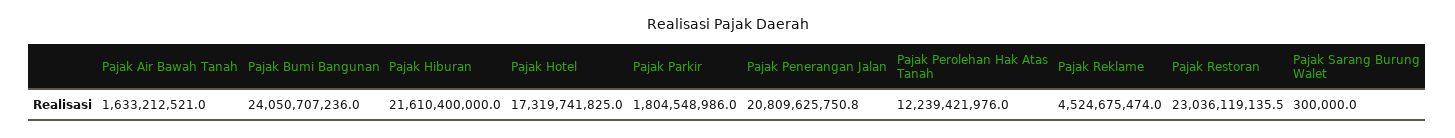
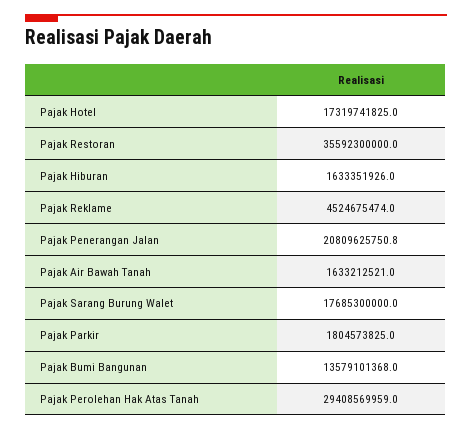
Pajak Bumi Bangunan: 24050707236 -> 13579101368
Pajak Hiburan: 21610400000 -> 1633351926
Pajak Parkir: 1804548986 -> 1804573825
Pajak Perolehan Hak Atas Tanah: 12239421976 -> 29408569959
Pajak Restoran: 23036119135.5 -> 35592300000
Pajak Sarang Burung Walet: 300000 -> 17685300000

